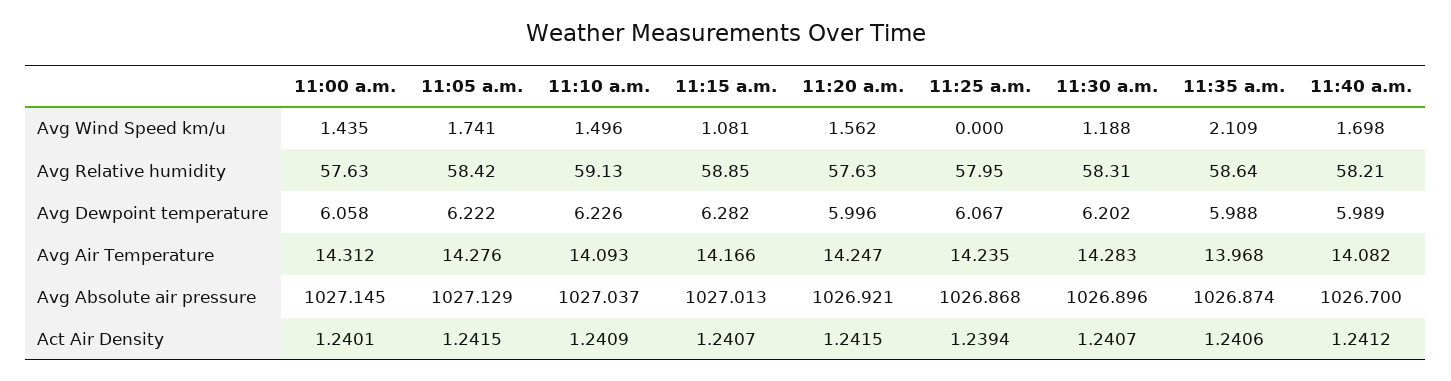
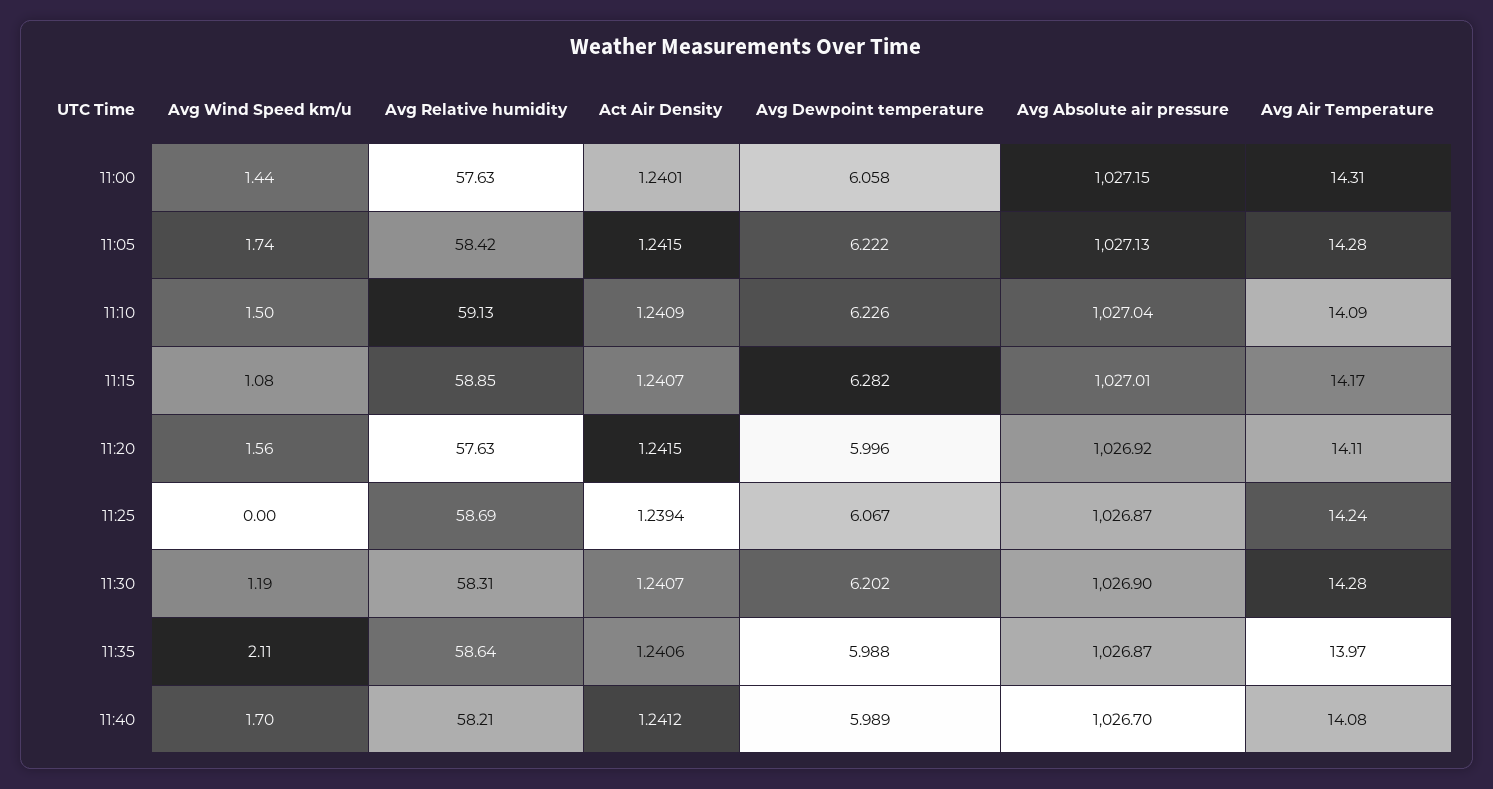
11:25 a.m., Avg Relative humidity: 57.95 -> 58.69
11:20 a.m., Avg Air Temperature: 14.247 -> 14.11

